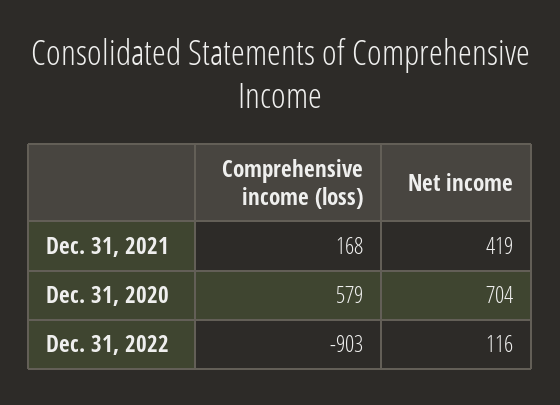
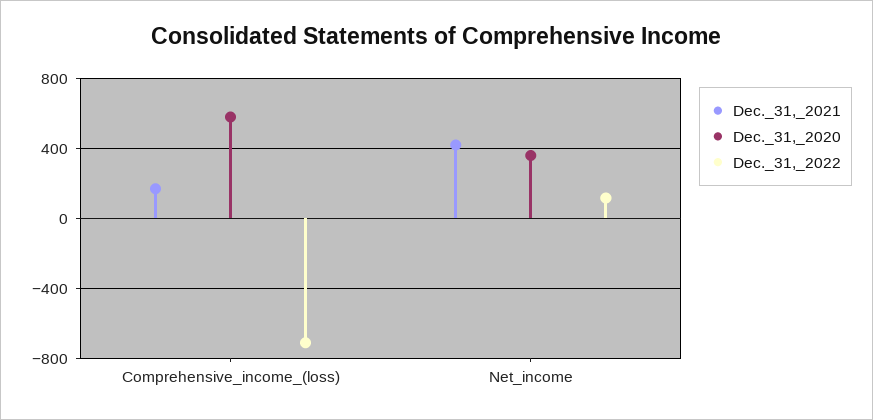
Dec. 31, 2020, Net income: 704 -> 350
Dec. 31, 2022, Comprehensive income (loss): -903 -> -700

